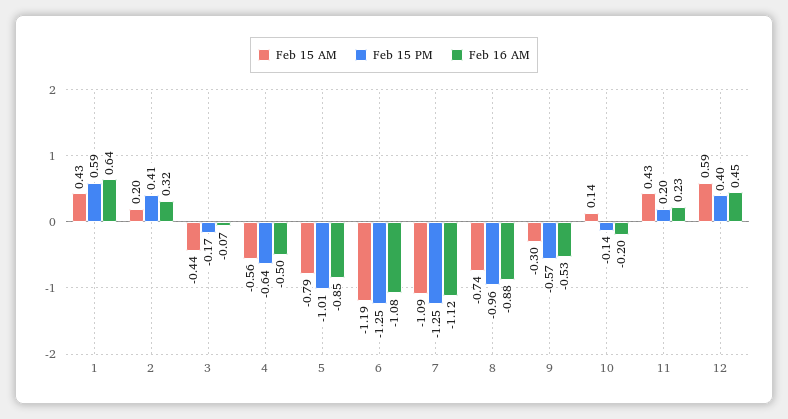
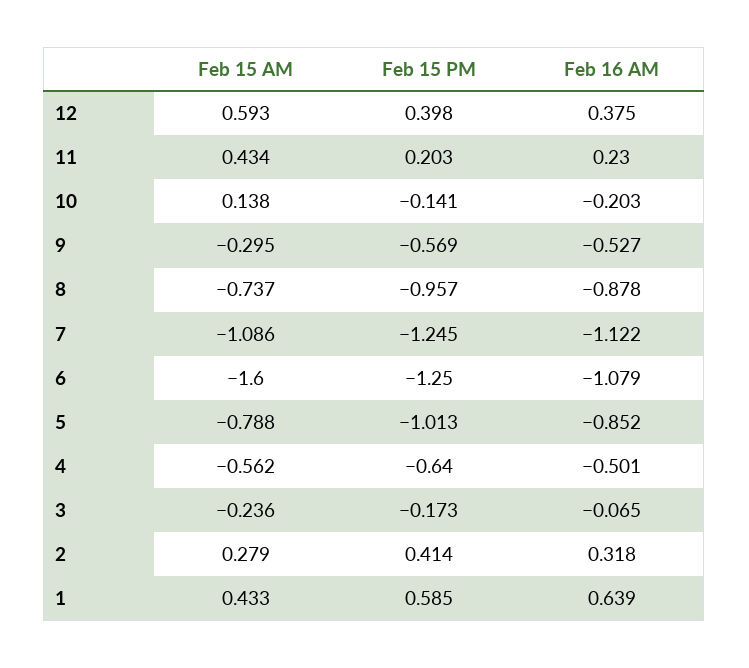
Feb 15 AM, 2: 0.2 -> 0.279
Feb 15 AM, 3: -0.44 -> -0.236
Feb 15 AM, 6: -1.19 -> -1.6
Feb 16 AM, 12: 0.45 -> 0.375

